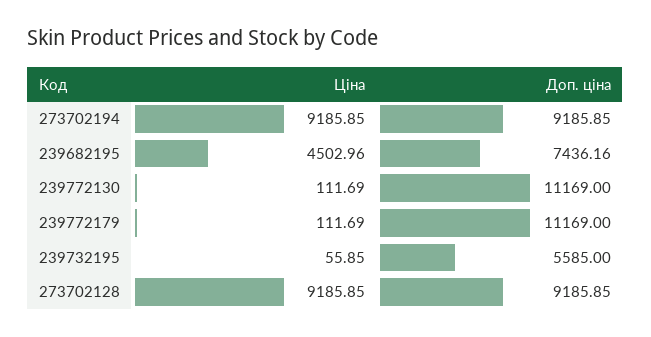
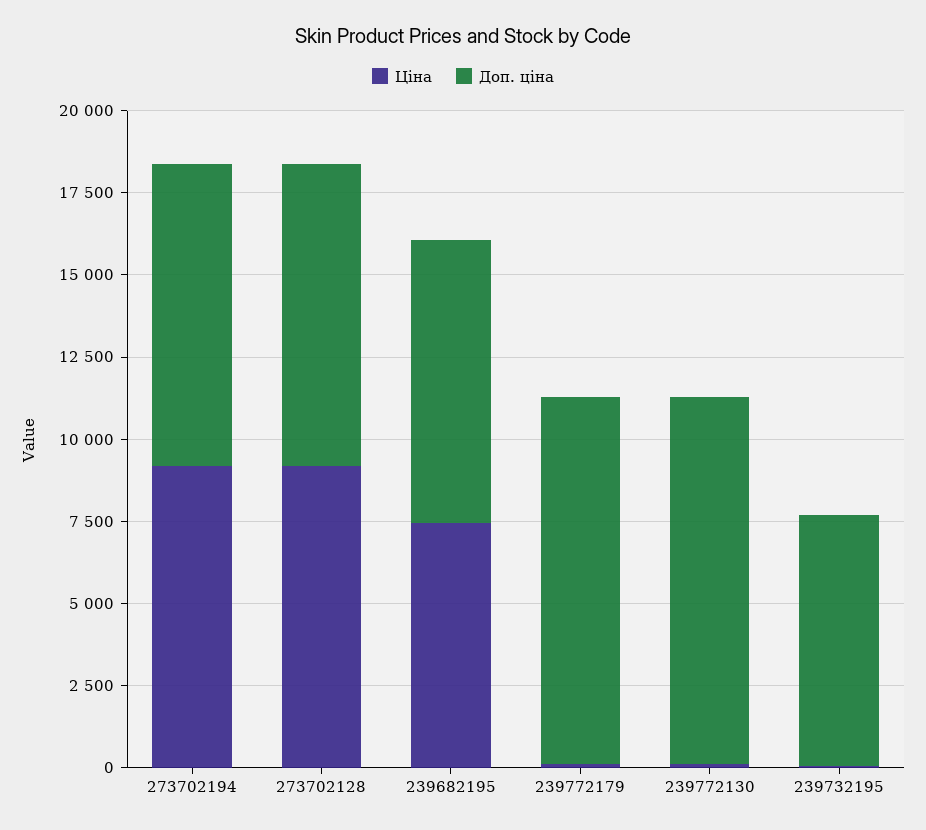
Ціна, 239682195: 4502.96 -> 7500
Доп. ціна, 239682195: 7436.16 -> 8500
Доп. ціна, 239732195: 5585 -> 7500

